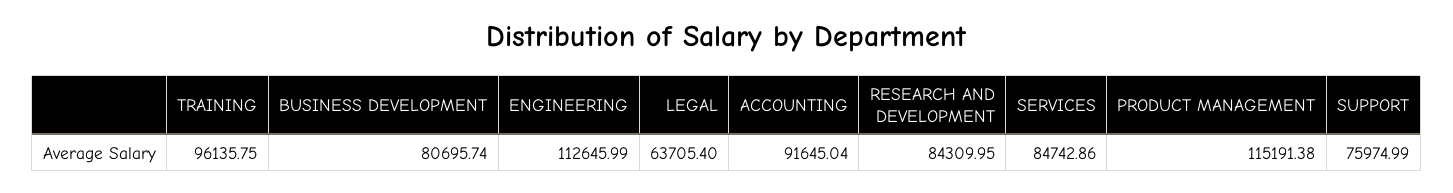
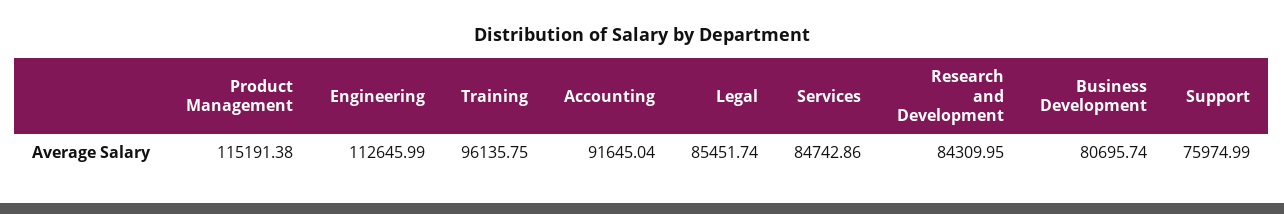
LEGAL: 63705.4 -> 85451.74

